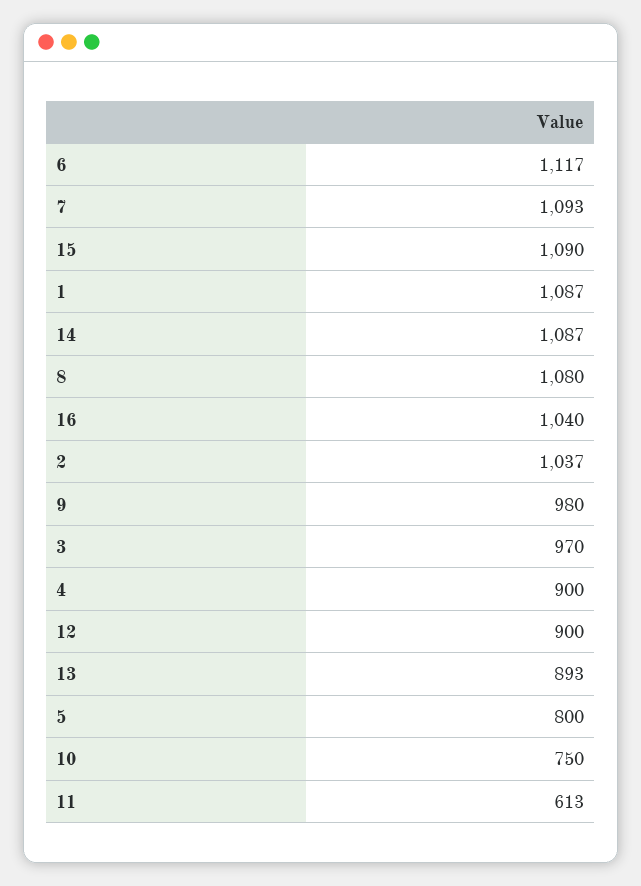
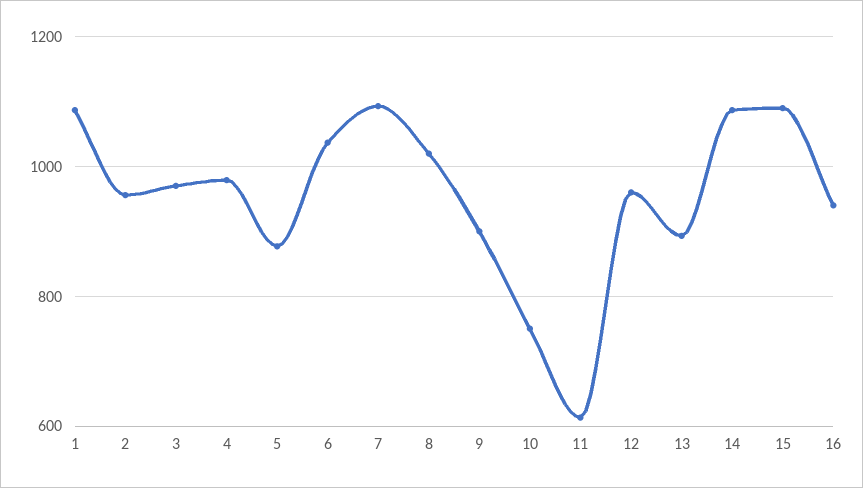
6: 1117 -> 1040
8: 1080 -> 1020
16: 1040 -> 940
2: 1037 -> 960
9: 980 -> 900
4: 900 -> 980
12: 900 -> 960
5: 800 -> 880

